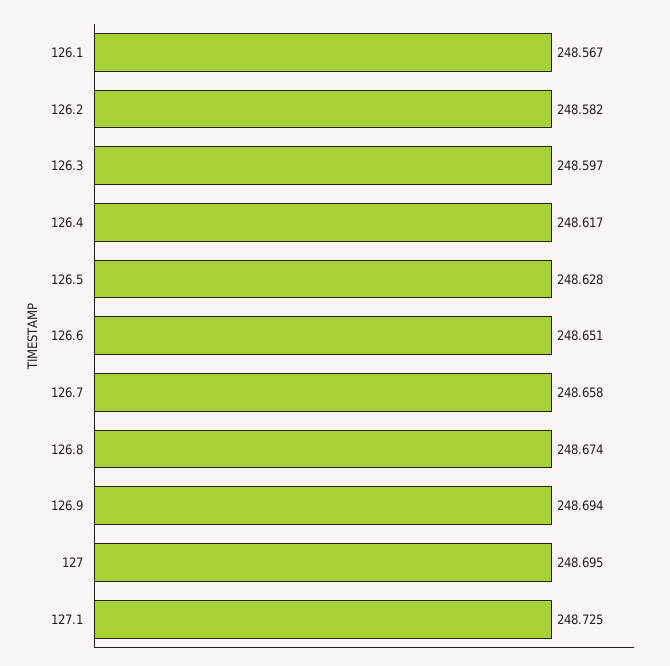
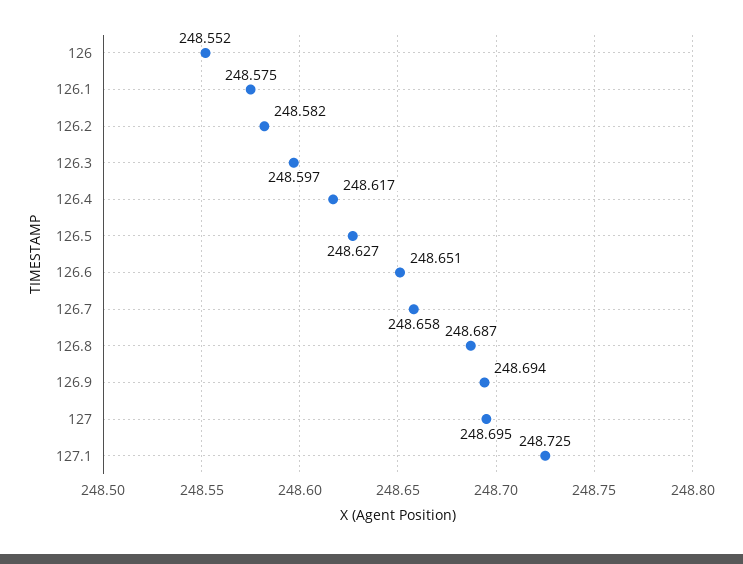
126.1: 248.567 -> 248.575
126.5: 248.628 -> 248.627
126.8: 248.674 -> 248.687
126: none -> 248.552

